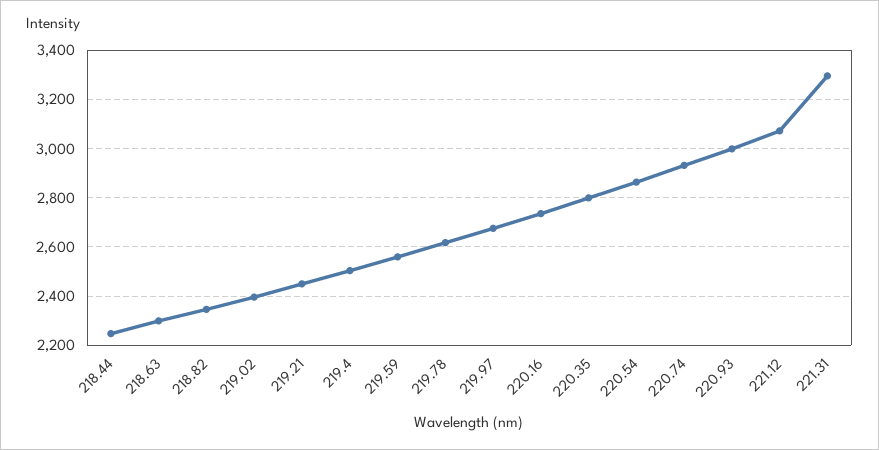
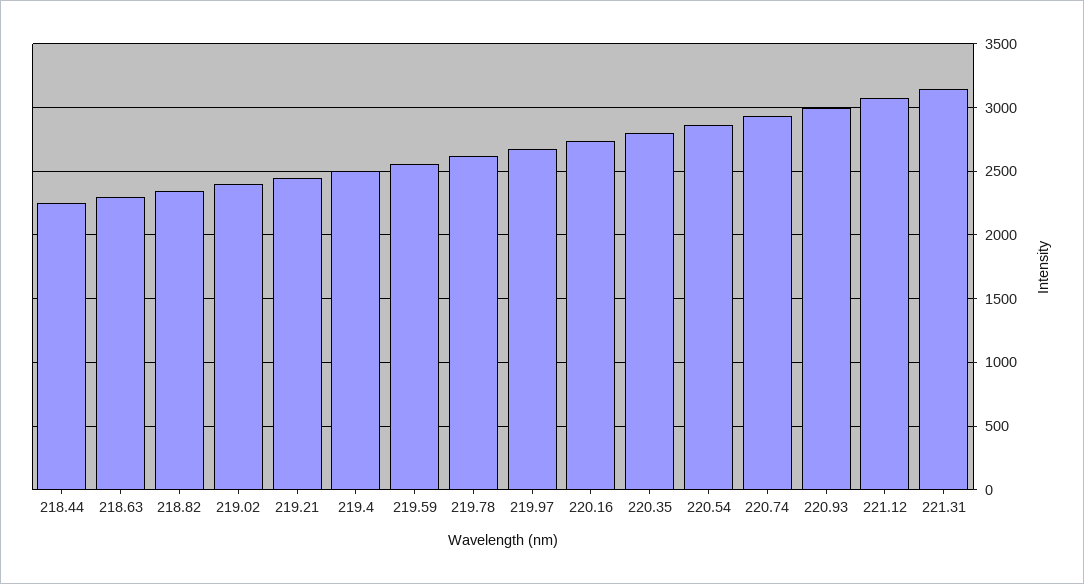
221.31: 3300 -> 3150

